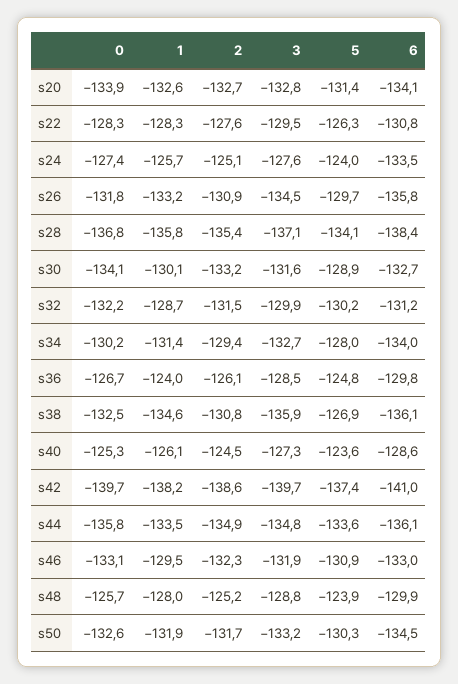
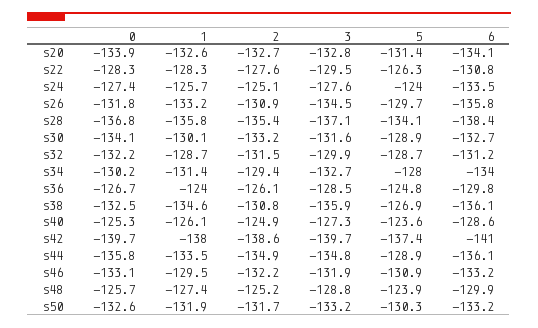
5, s32: -130.2 -> -128.7
2, s40: -124.5 -> -124.9
1, s42: -138.2 -> -138
5, s44: -133.6 -> -128.9
2, s46: -132.3 -> -132.2
6, s46: -133 -> -133.2
1, s48: -128 -> -127.4
6, s50: -134.5 -> -133.2

